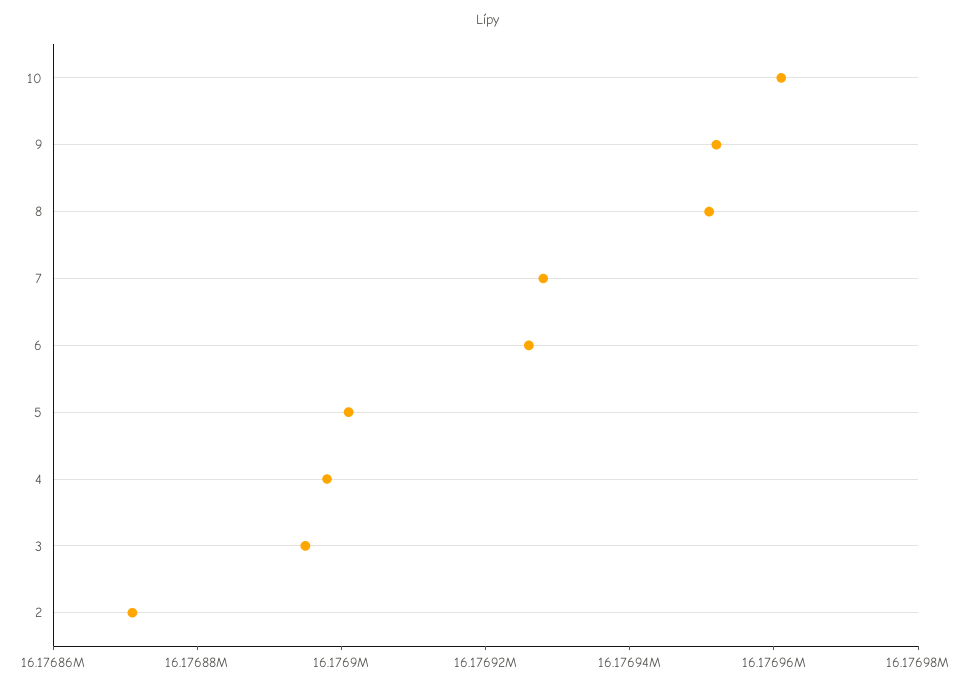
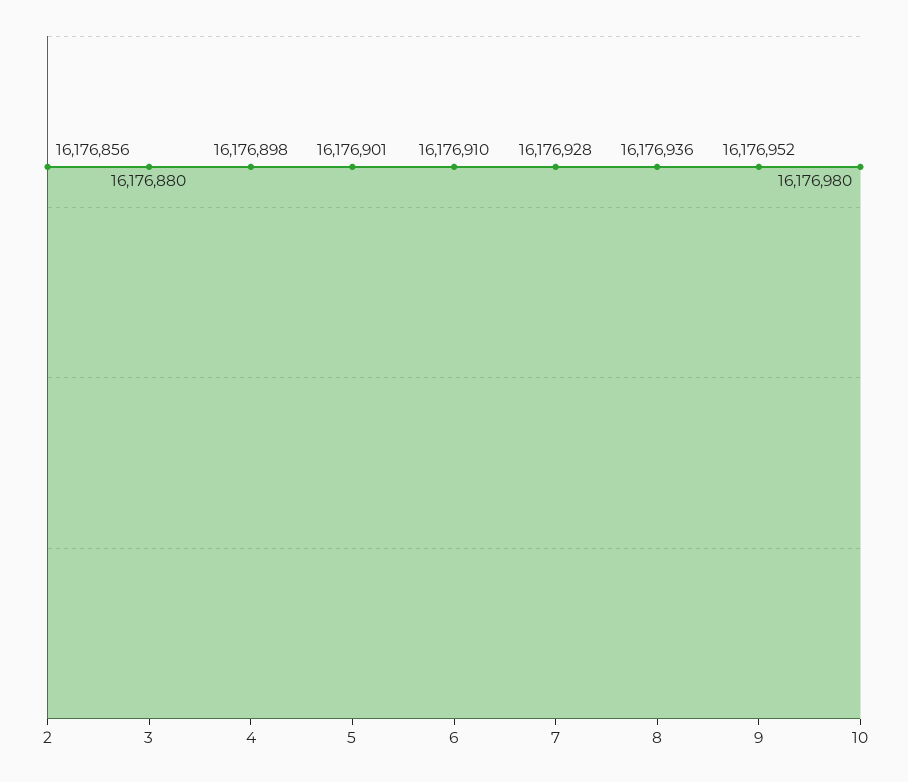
10: 16176960 -> 16176980
8: 16176950 -> 16176936
6: 16176925 -> 16176910
3: 16176895 -> 16176880
2: 16176870 -> 16176856

